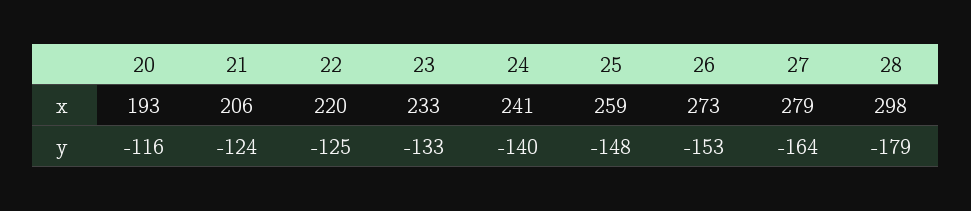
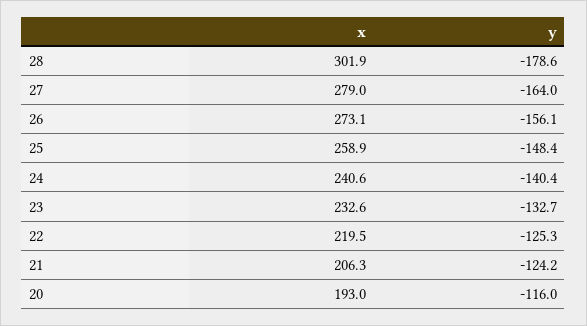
28, x: 298 -> 301.9
26, y: -153 -> -156.1

